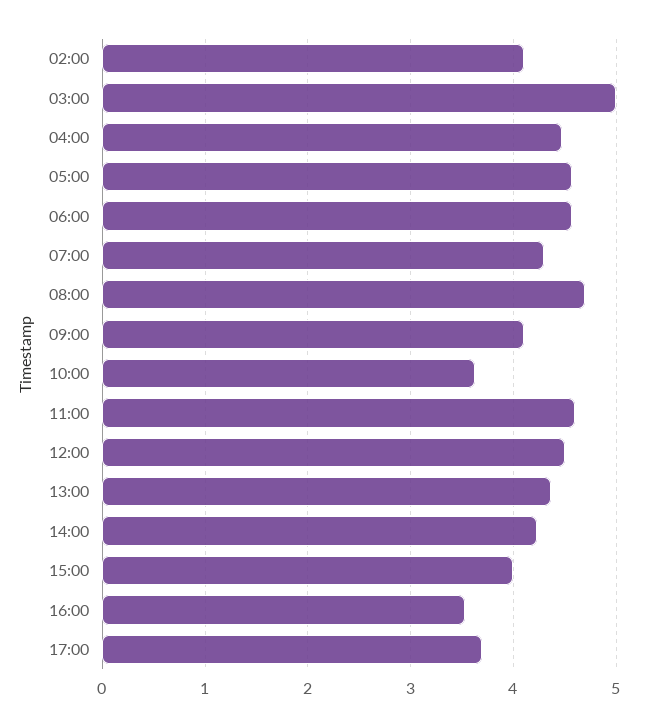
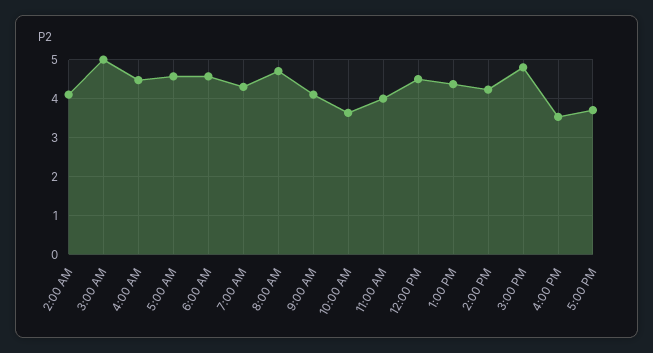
11:00: 4.6 -> 4
15:00: 4 -> 4.8

